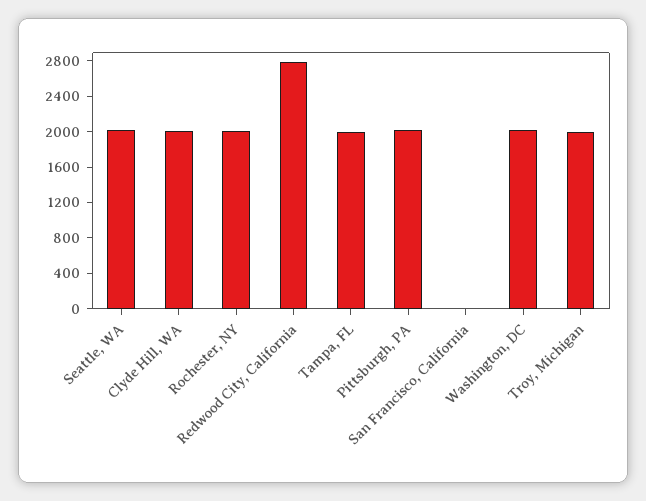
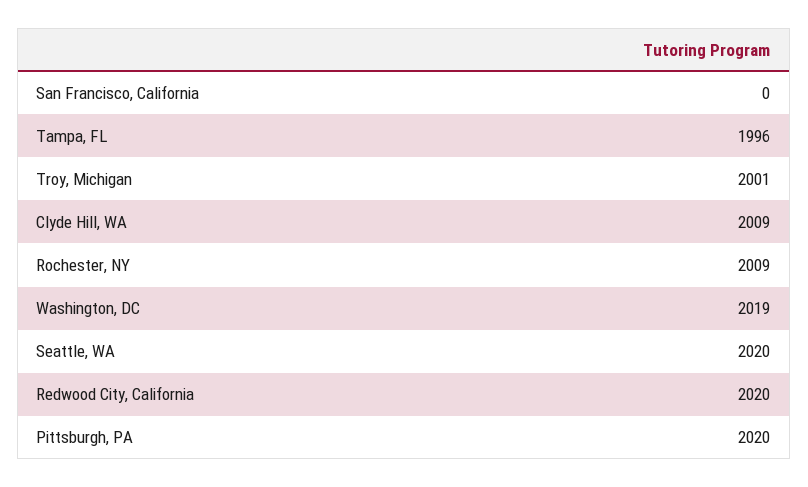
Redwood City, California: 2800 -> 2020

